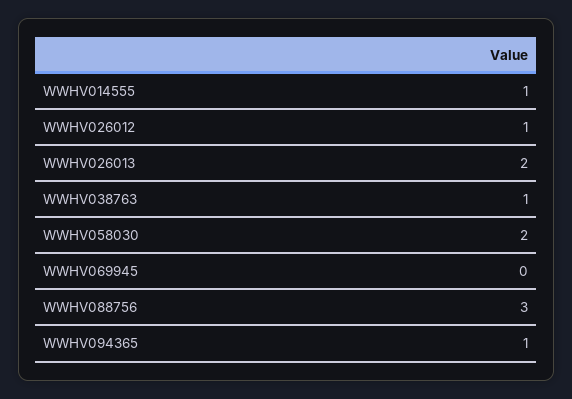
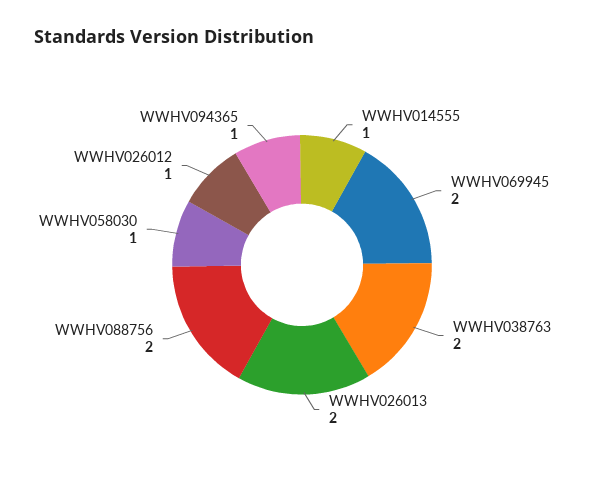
WWHV038763: 1 -> 2
WWHV058030: 2 -> 1
WWHV069945: 0 -> 2
WWHV088756: 3 -> 2

